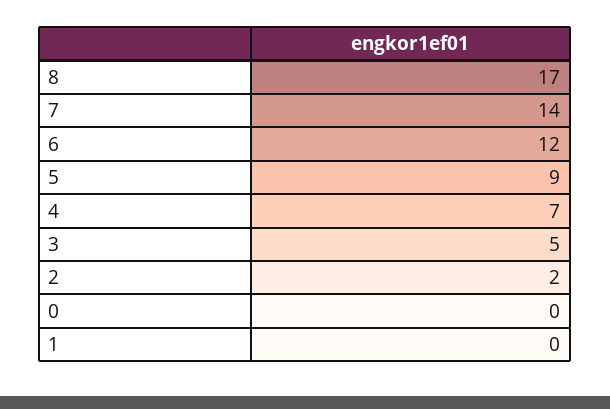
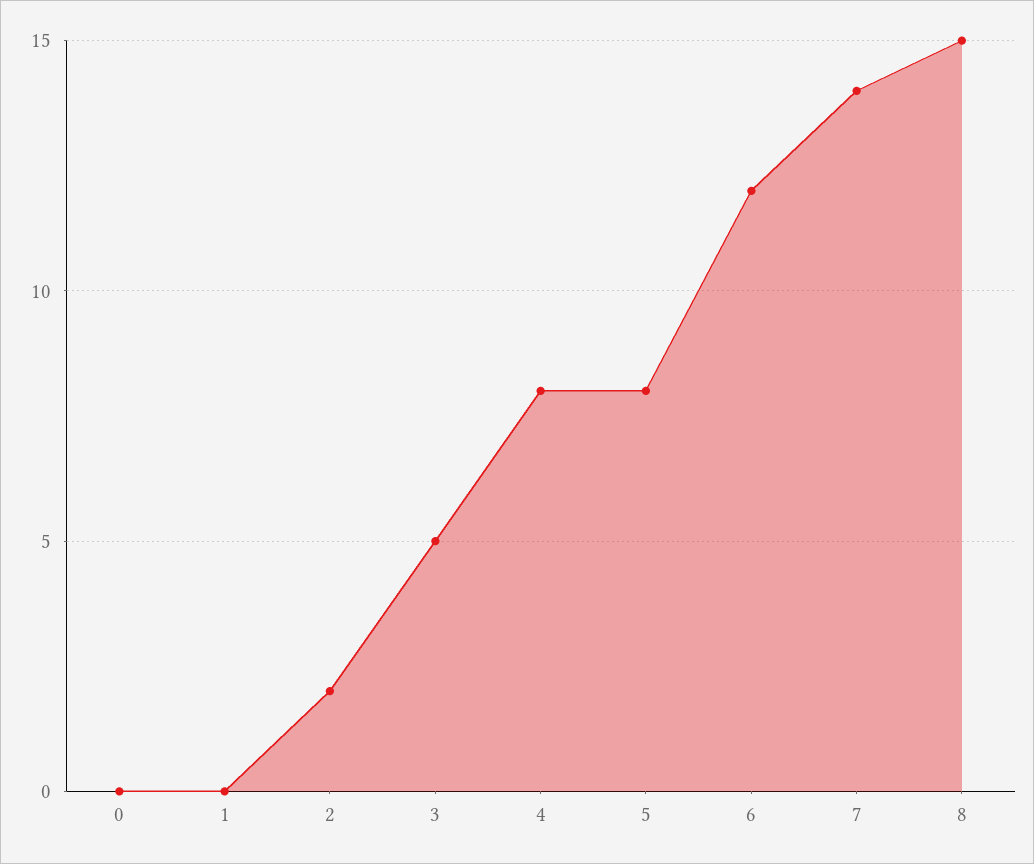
8: 17 -> 15
5: 9 -> 8
4: 7 -> 8

